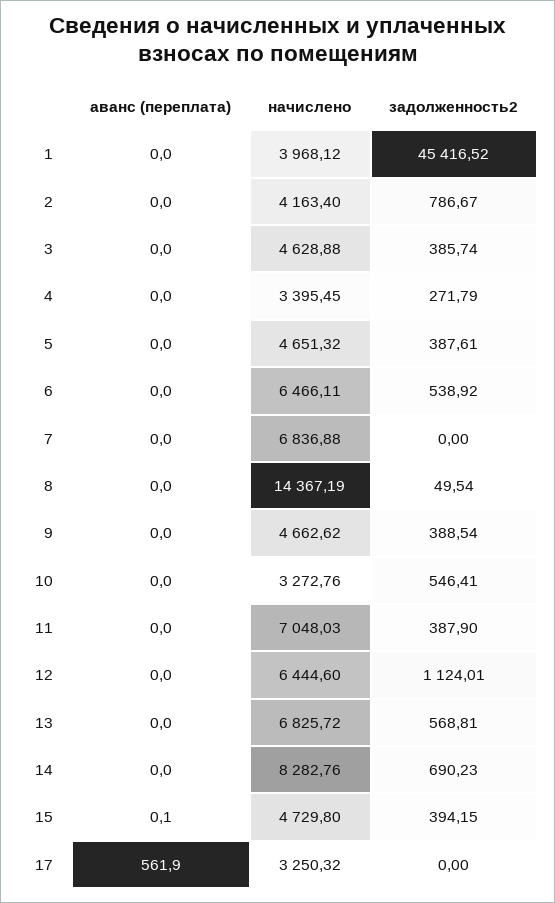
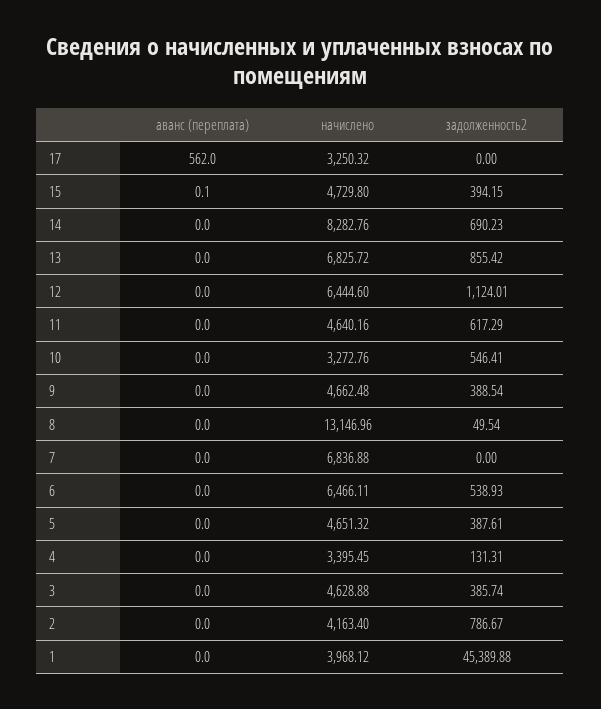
задолженность2, 1: 45416.52 -> 45389.88
задолженность2, 4: 271.79 -> 131.31
задолженность2, 6: 538.92 -> 538.93
начислено, 8: 14367.19 -> 13146.96
начислено, 9: 4662.62 -> 4662.48
начислено, 11: 7048.03 -> 4640.16
задолженность2, 11: 387.9 -> 617.29
задолженность2, 13: 568.81 -> 855.42
аванс (переплата), 17: 561.9 -> 562

